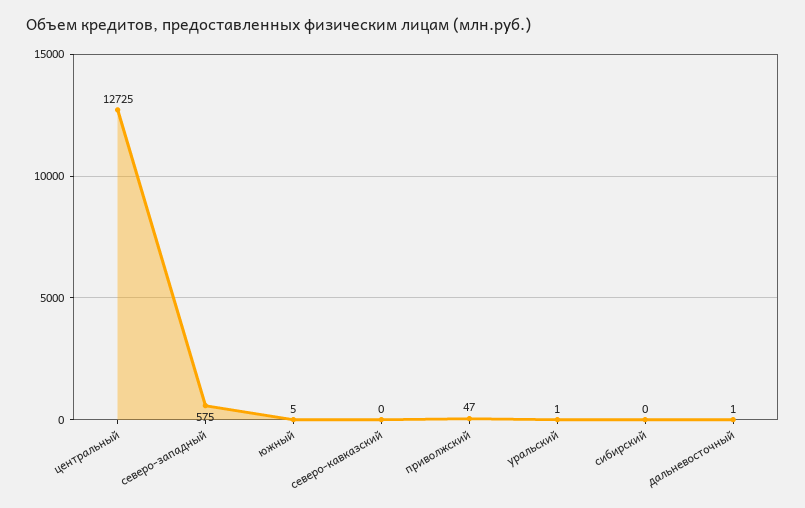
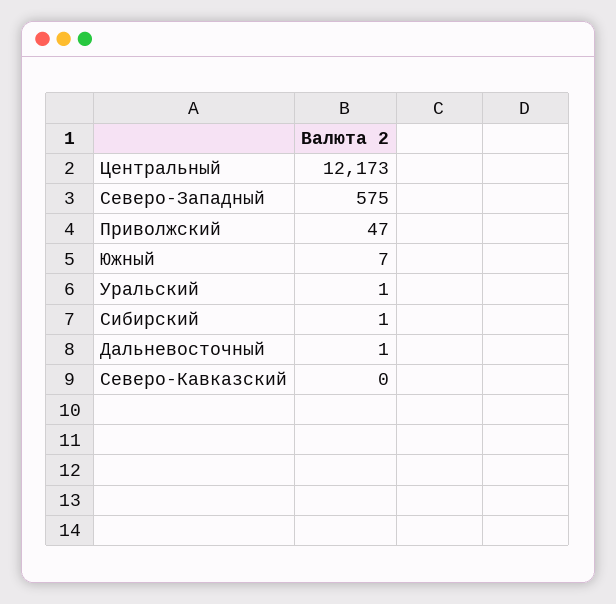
центральный: 12725 -> 12173
южный: 5 -> 7
сибирский: 0 -> 1

